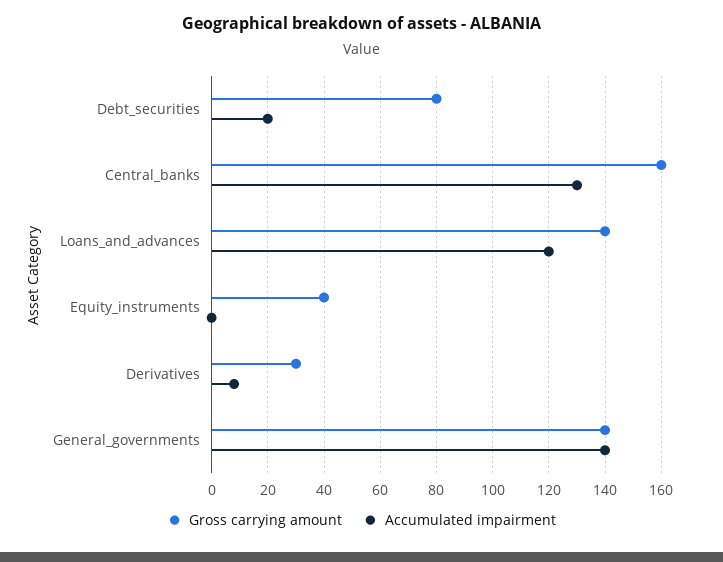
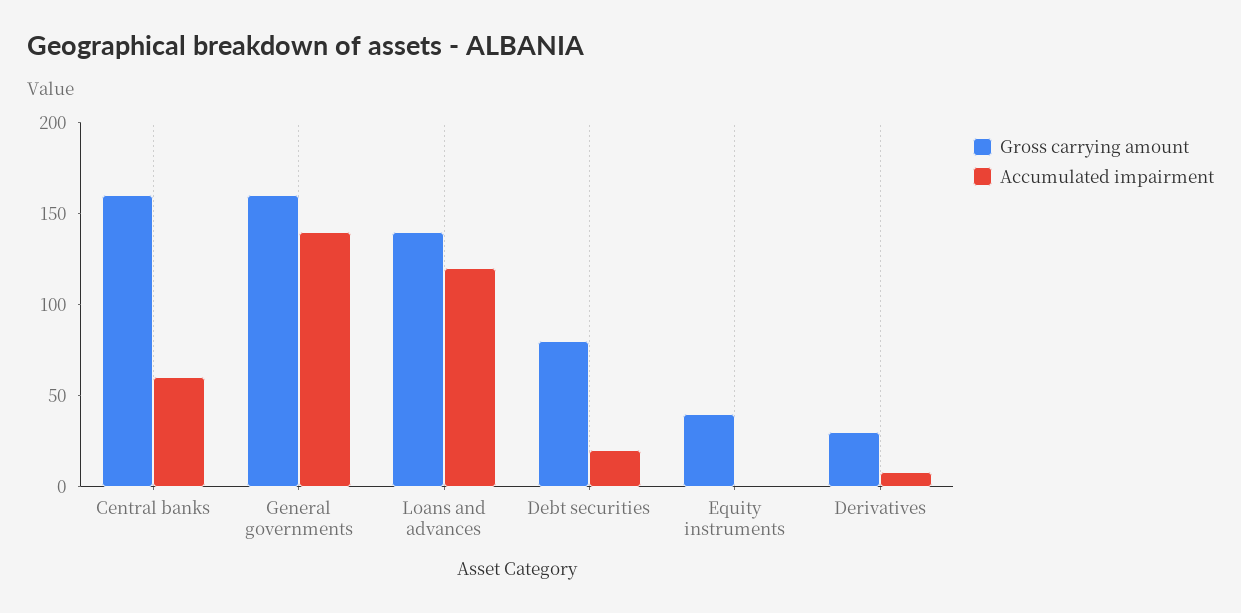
Accumulated impairment, Central_banks: 130 -> 60
Gross carrying amount, General_governments: 140 -> 160

